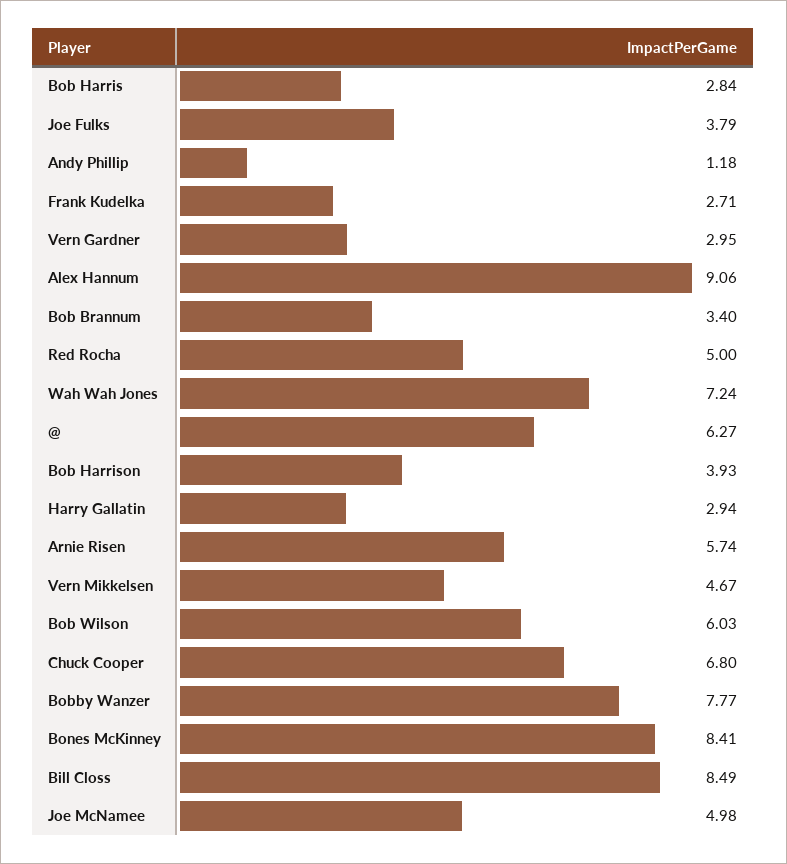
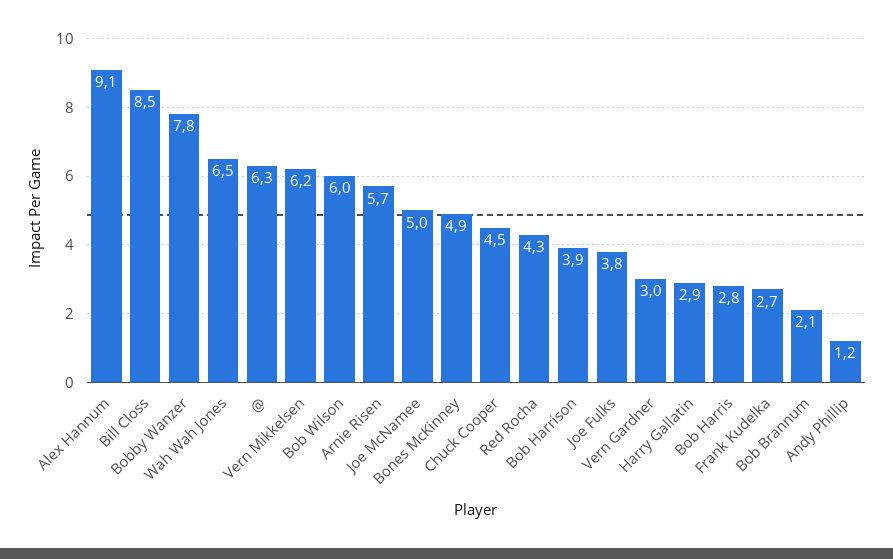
Bob Brannum: 3.4 -> 2.1
Red Rocha: 5 -> 4.3
Wah Wah Jones: 7.24 -> 6.5
Vern Mikkelsen: 4.67 -> 6.2
Chuck Cooper: 6.8 -> 4.5
Bones McKinney: 8.41 -> 4.9

